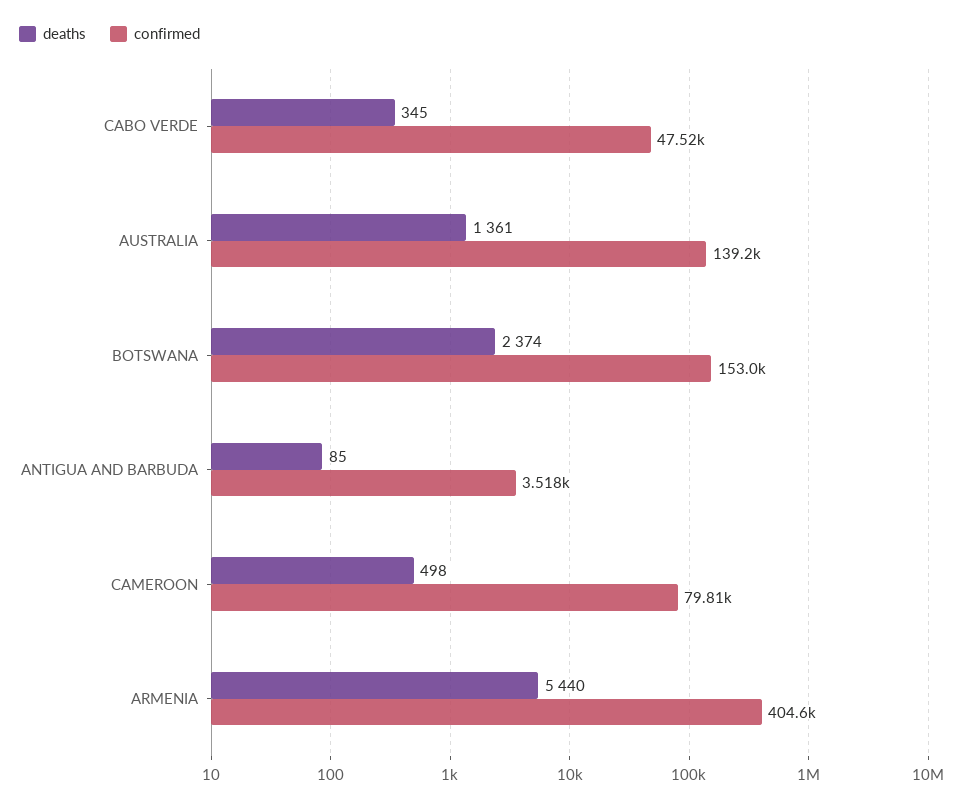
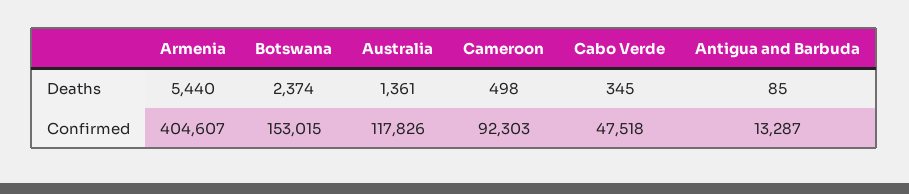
confirmed, AUSTRALIA: 139200 -> 117826
confirmed, ANTIGUA AND BARBUDA: 3518 -> 13287
confirmed, CAMEROON: 79810 -> 92303

